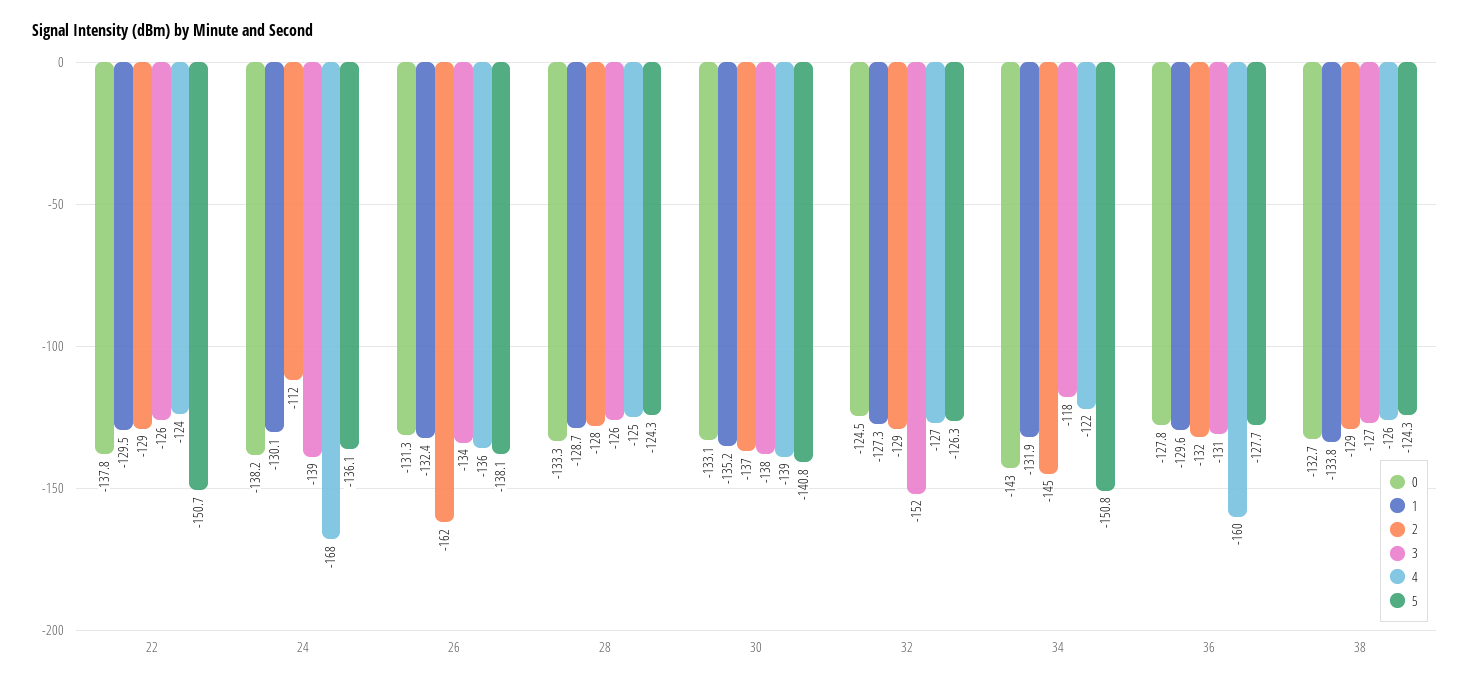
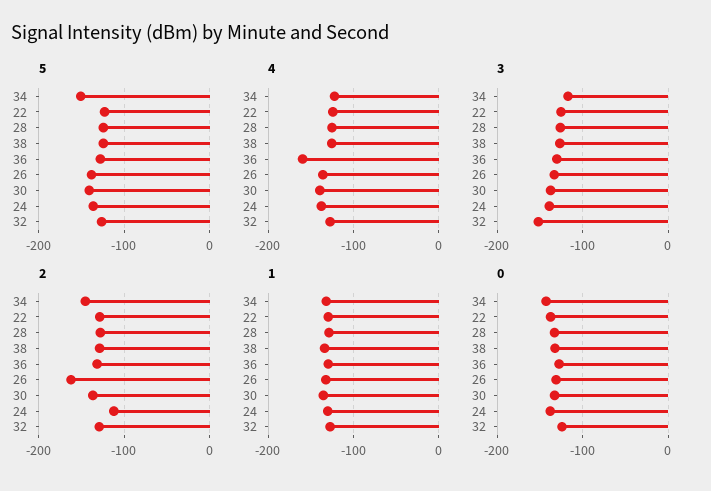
5, 22: -150.7 -> -120
4, 24: -168 -> -140

